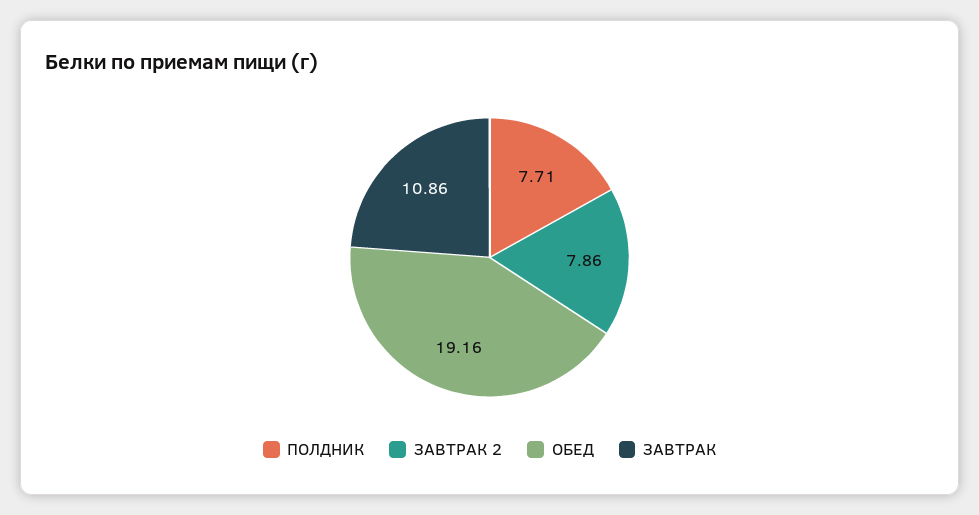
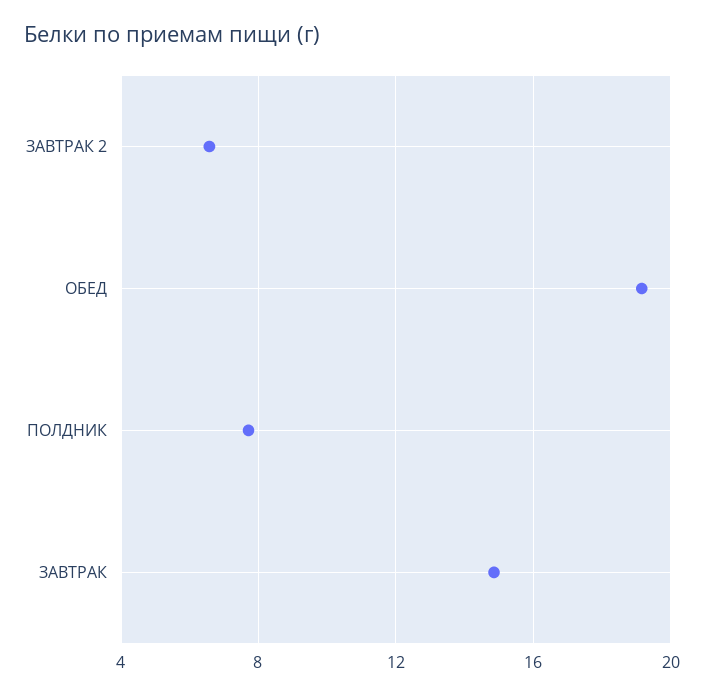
ЗАВТРАК 2: 7.86 -> 6.5
ЗАВТРАК: 10.86 -> 15

